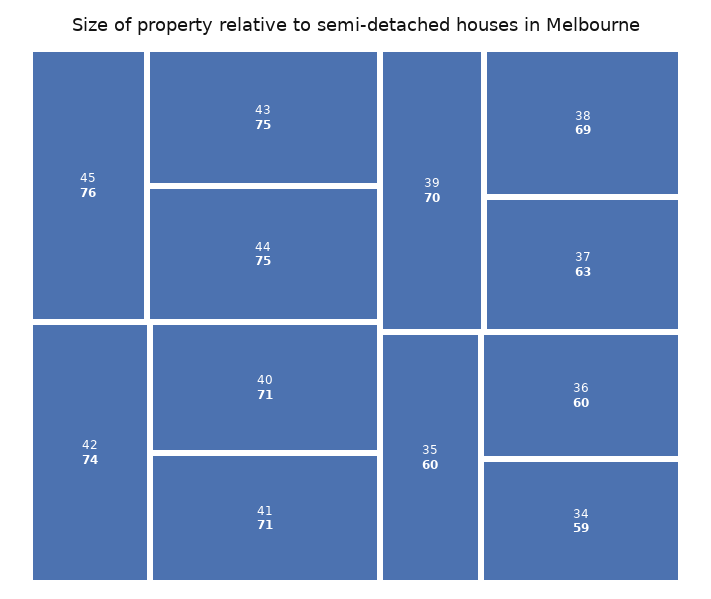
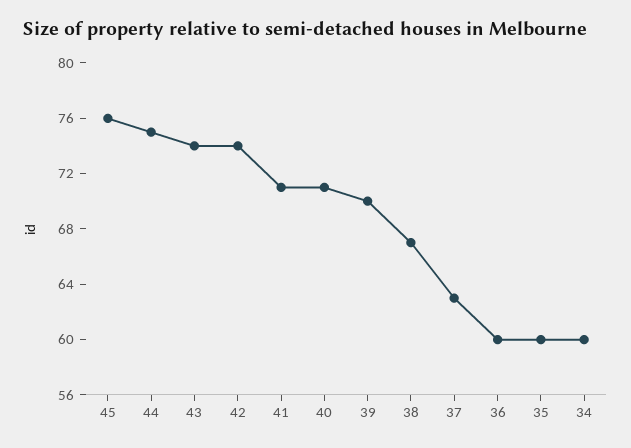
43: 75 -> 74
38: 69 -> 67
34: 59 -> 60

